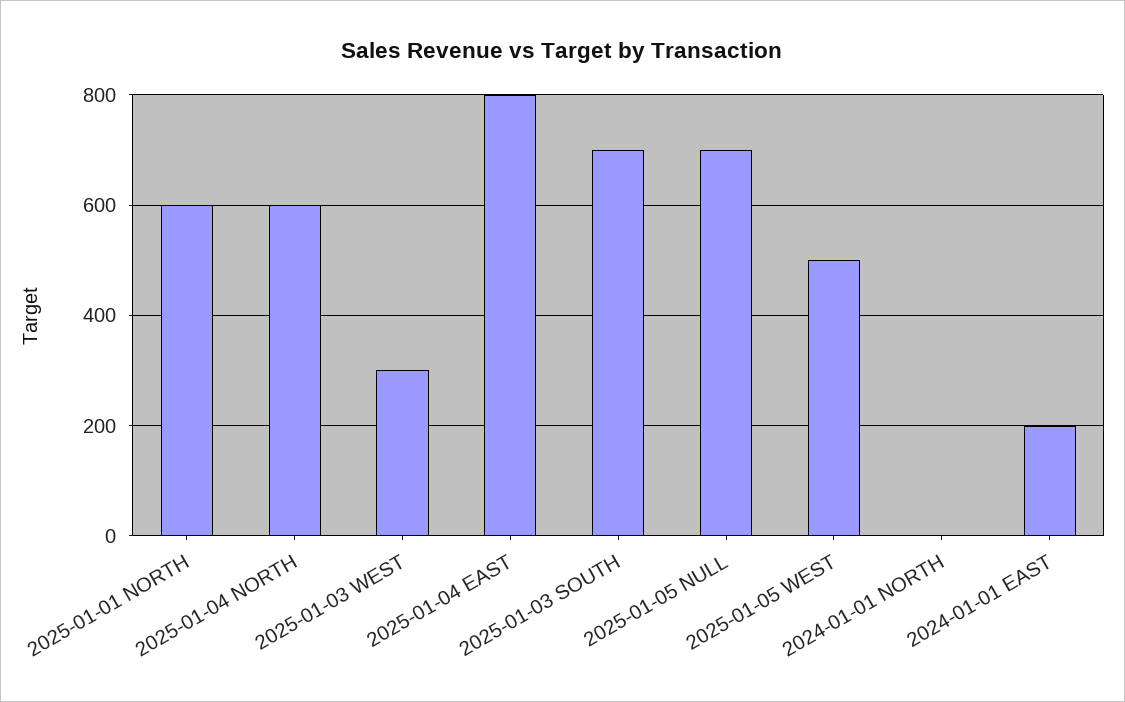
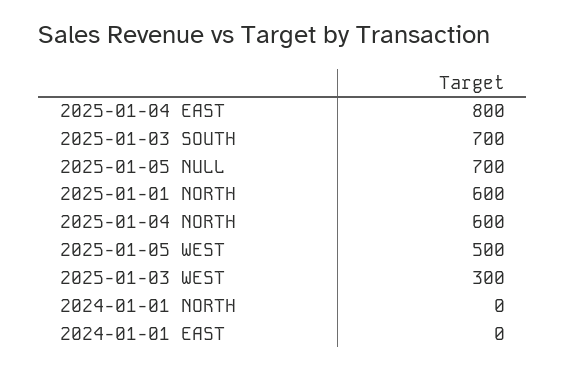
2024-01-01 EAST: 200 -> 0

